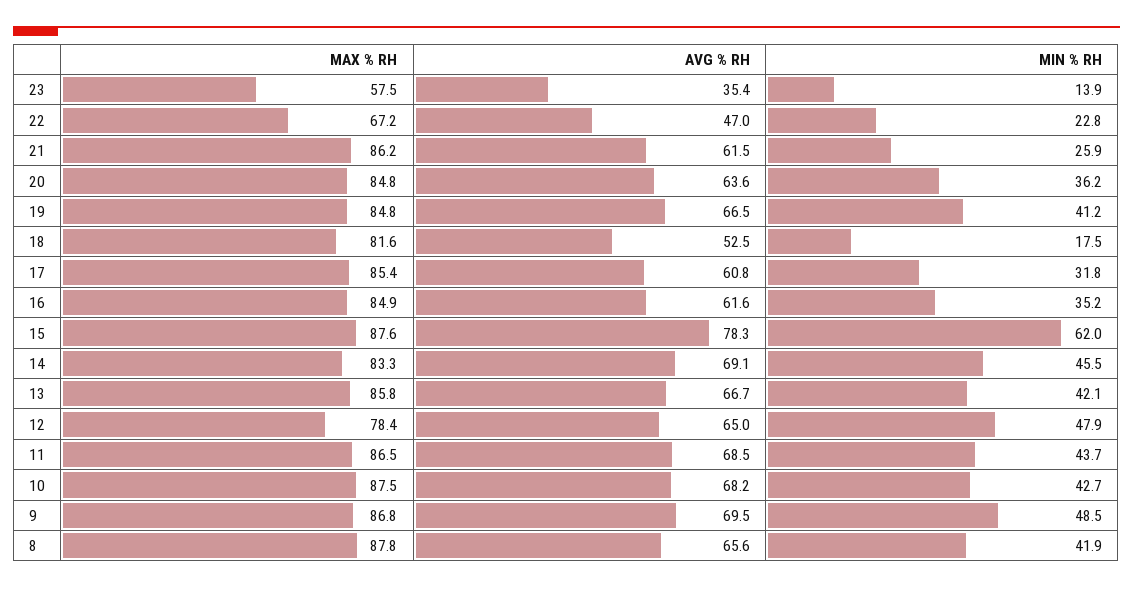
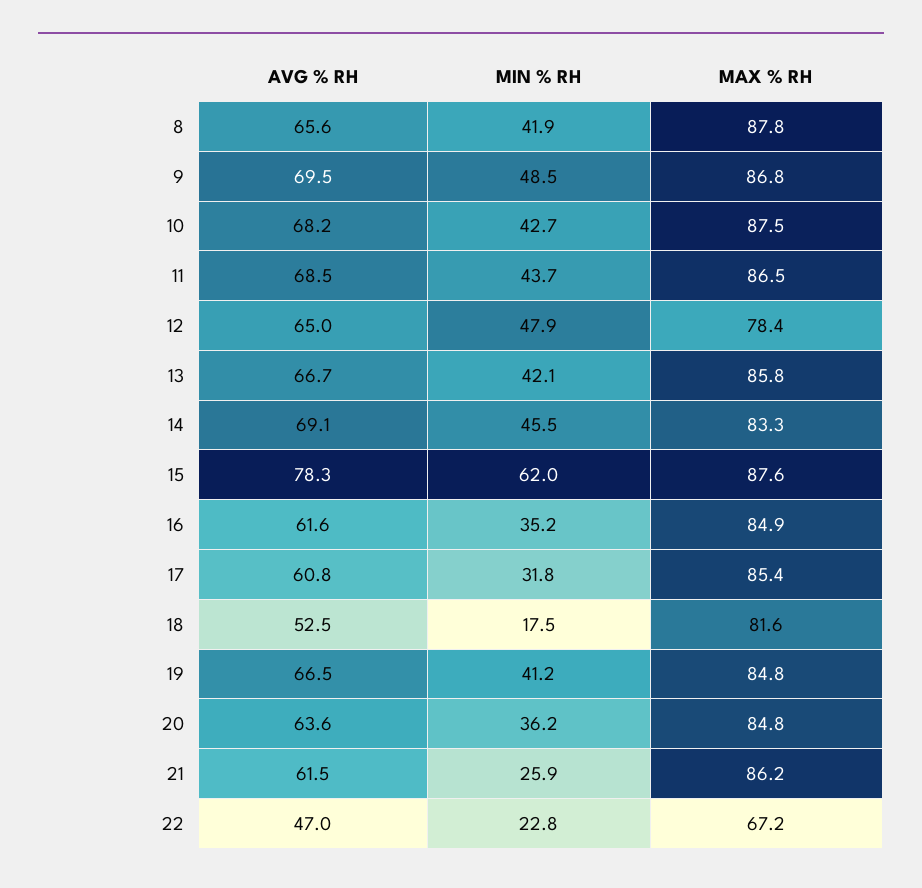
MAX % RH, 23: 57.5 -> none
AVG % RH, 23: 35.4 -> none
MIN % RH, 23: 13.9 -> none

